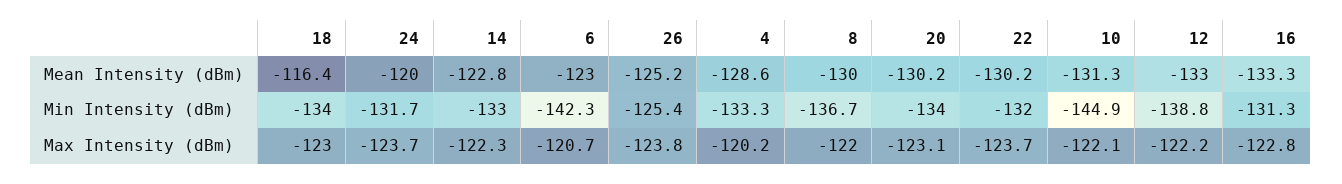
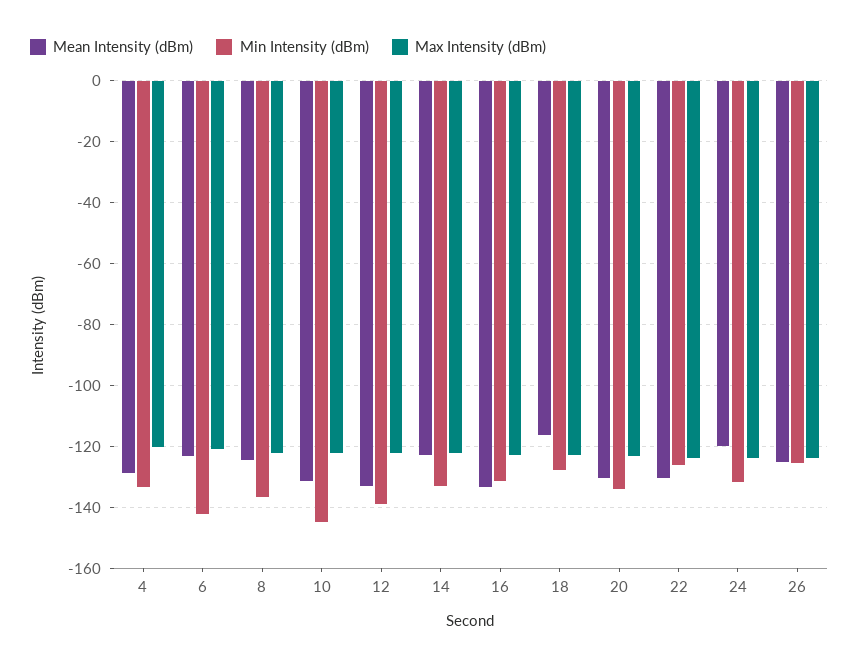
Mean Intensity (dBm), 8: -130 -> -124
Min Intensity (dBm), 18: -134 -> -128
Min Intensity (dBm), 22: -132 -> -126

